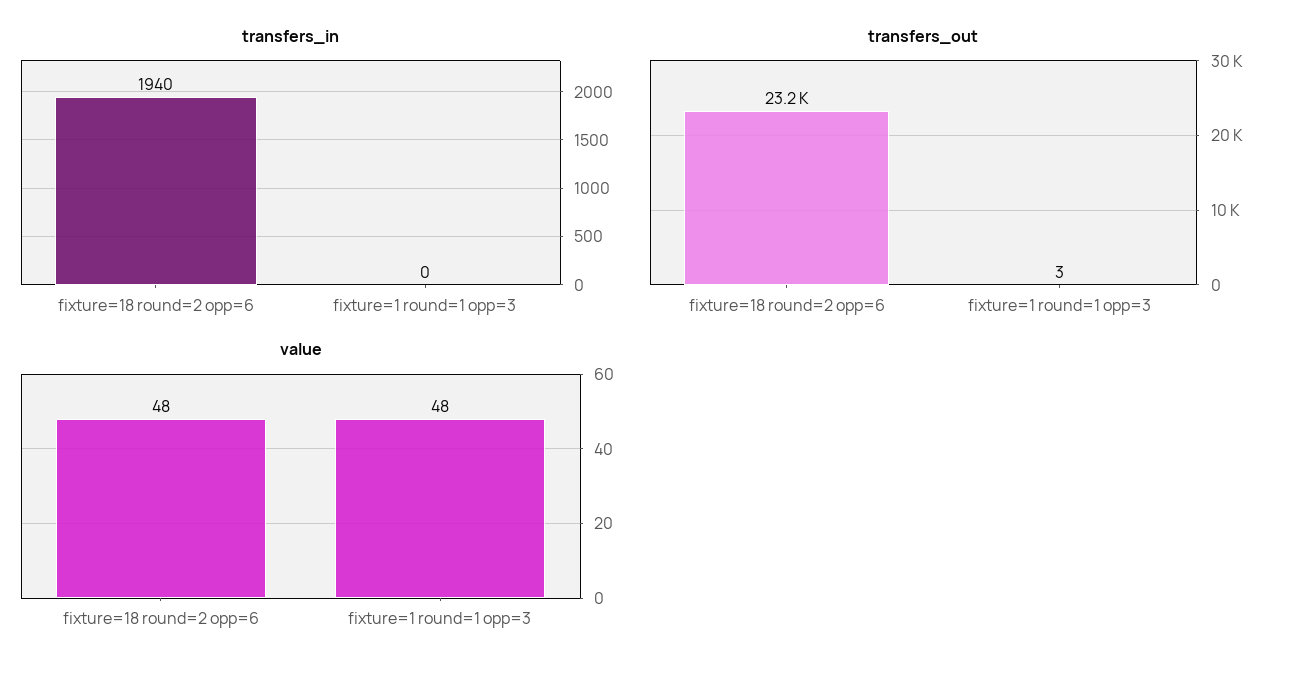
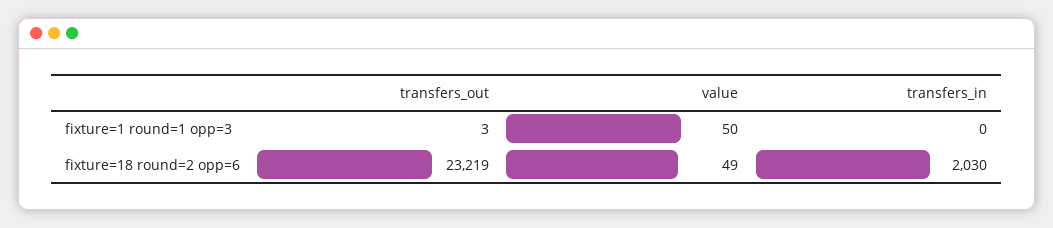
transfers_in, fixture=18 round=2 opp=6: 1940 -> 2030
value, fixture=18 round=2 opp=6: 48 -> 49
value, fixture=1 round=1 opp=3: 48 -> 50

